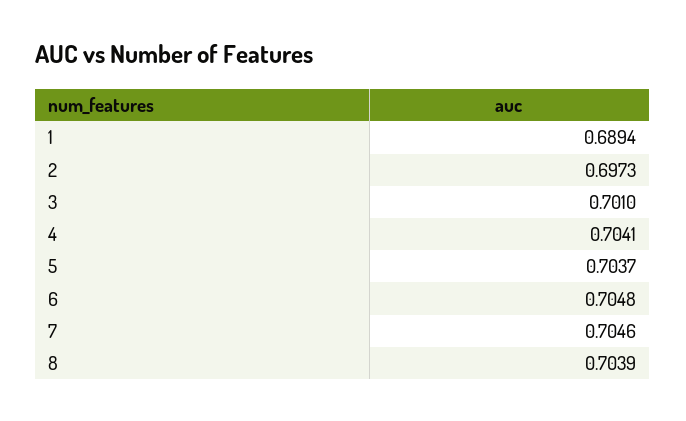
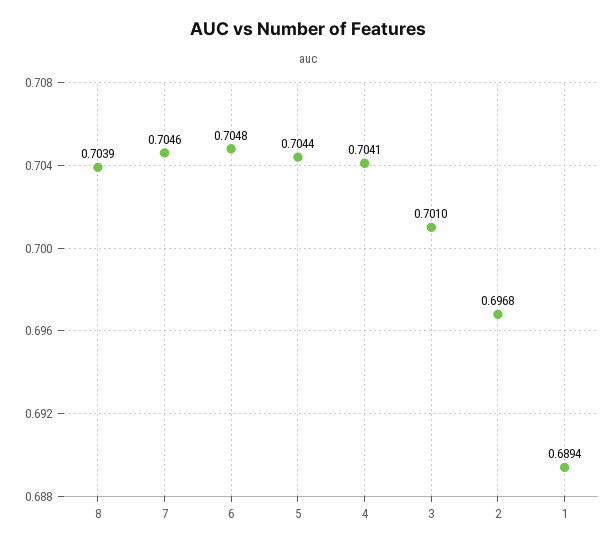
2: 0.6973 -> 0.6968
5: 0.7037 -> 0.7044

